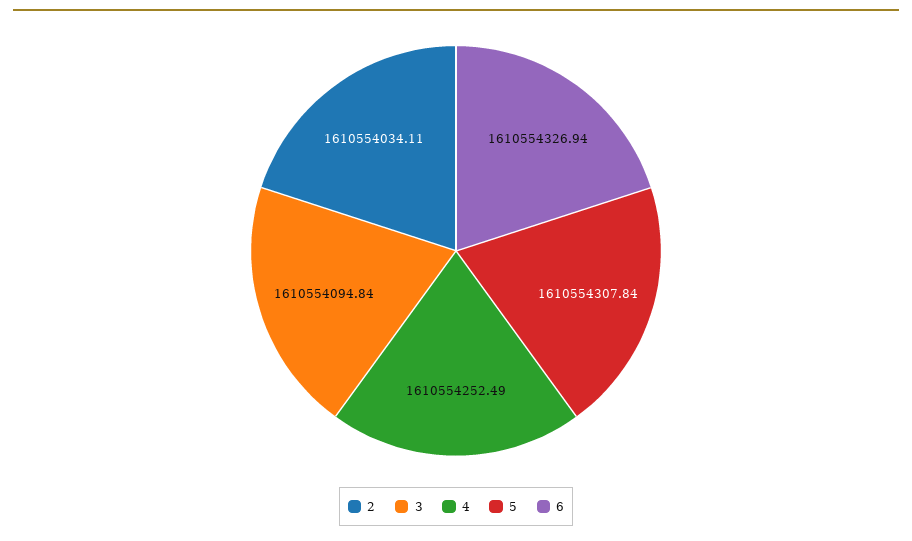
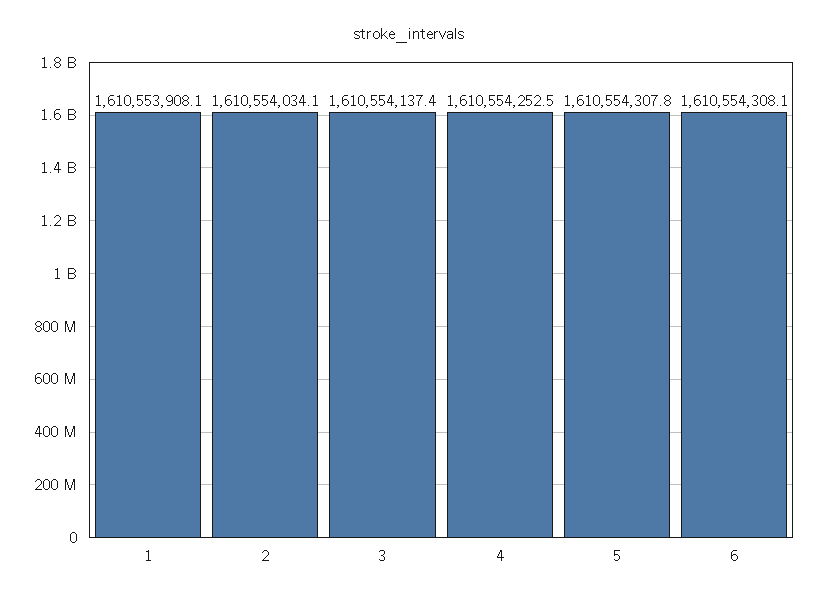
3: 1610554094.84 -> 1610554137.4
6: 1610554326.94 -> 1610554308.1
1: none -> 1610553908.1

